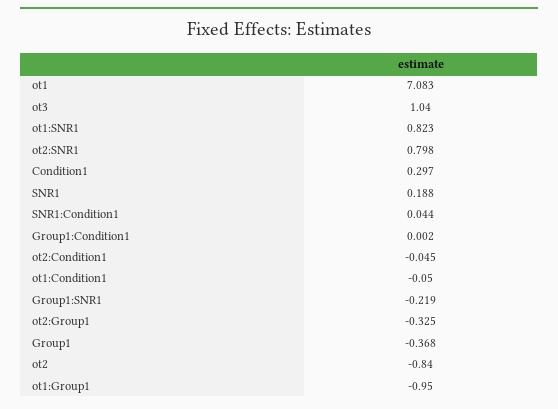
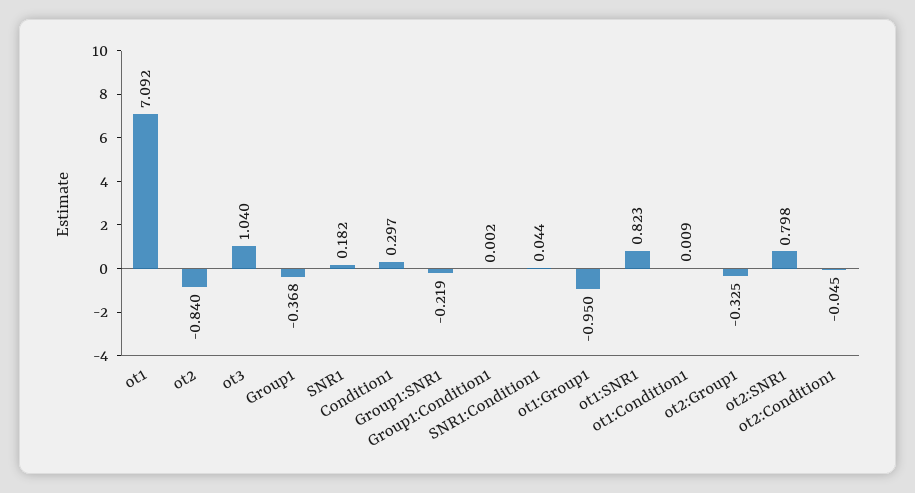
ot1: 7.083 -> 7.092
SNR1: 0.188 -> 0.182
ot1:Condition1: -0.05 -> 0.009

